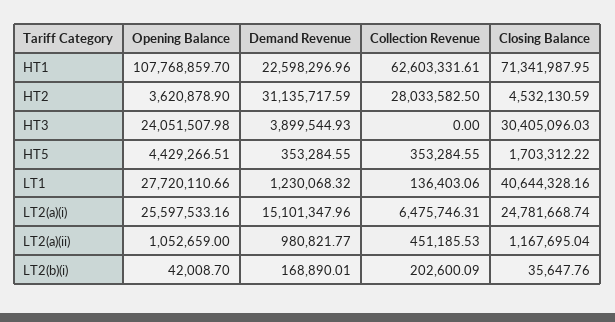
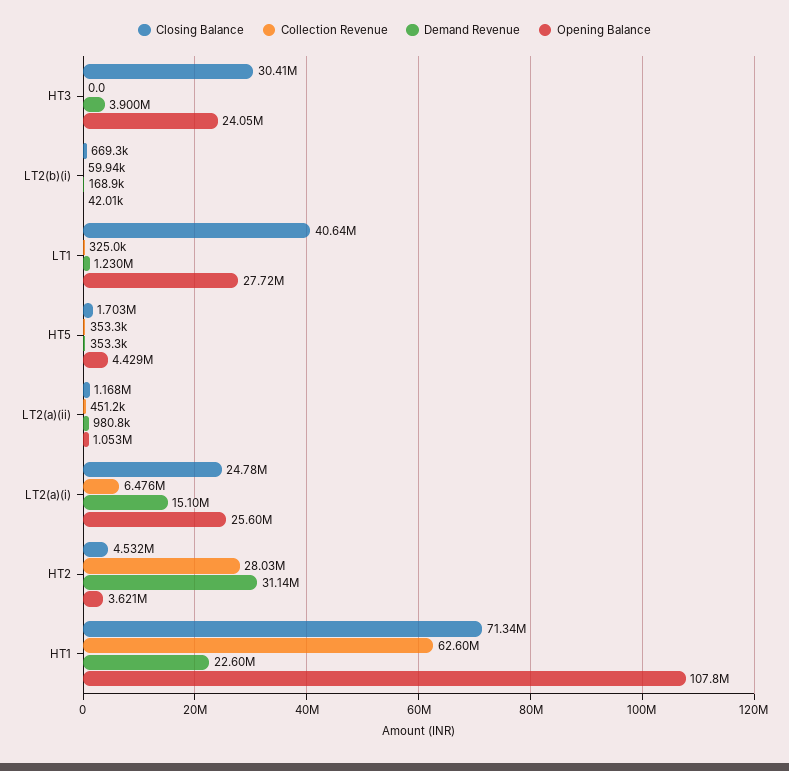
Collection Revenue, LT1: 136403.06 -> 325000
Collection Revenue, LT2(b)(i): 202600.09 -> 59940
Closing Balance, LT2(b)(i): 35647.76 -> 669300

